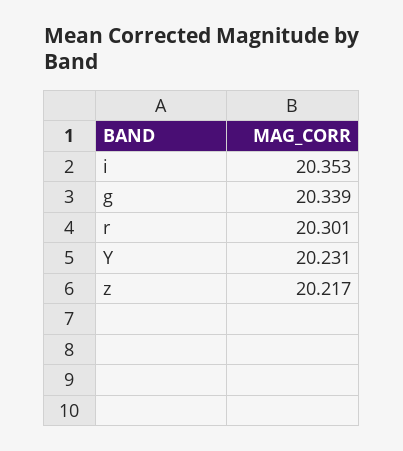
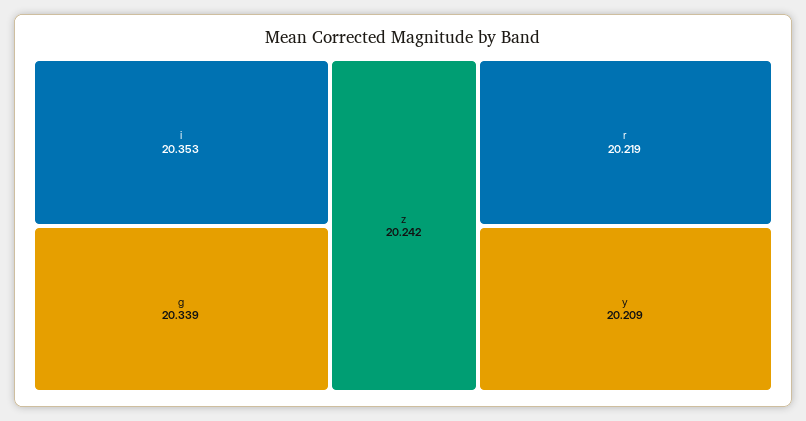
r: 20.301 -> 20.219
Y: 20.231 -> 20.209
z: 20.217 -> 20.242

